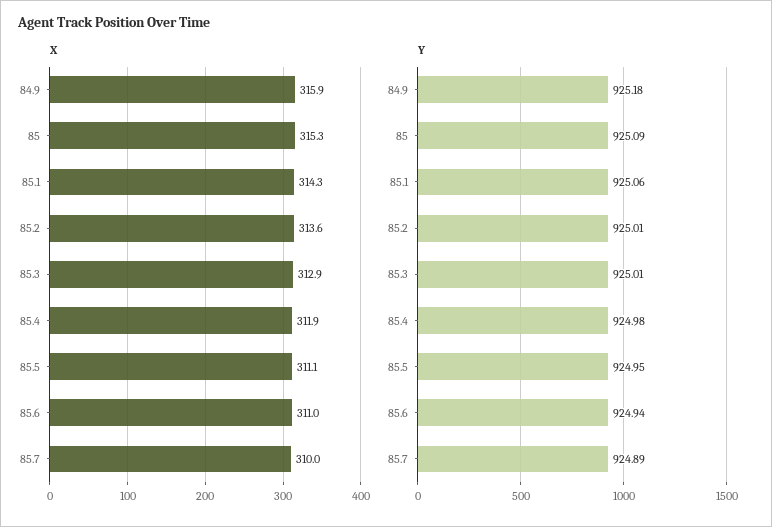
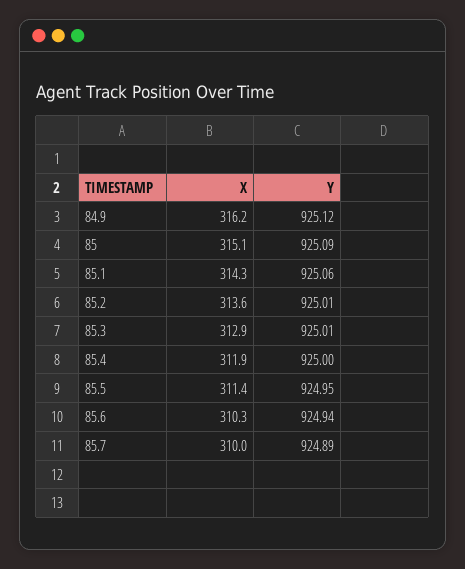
X, 84.9: 315.9 -> 316.2
X, 85: 315.3 -> 315.1
X, 85.5: 311.1 -> 311.4
X, 85.6: 311 -> 310.3
Y, 84.9: 925.18 -> 925.12
Y, 85.4: 924.98 -> 925

